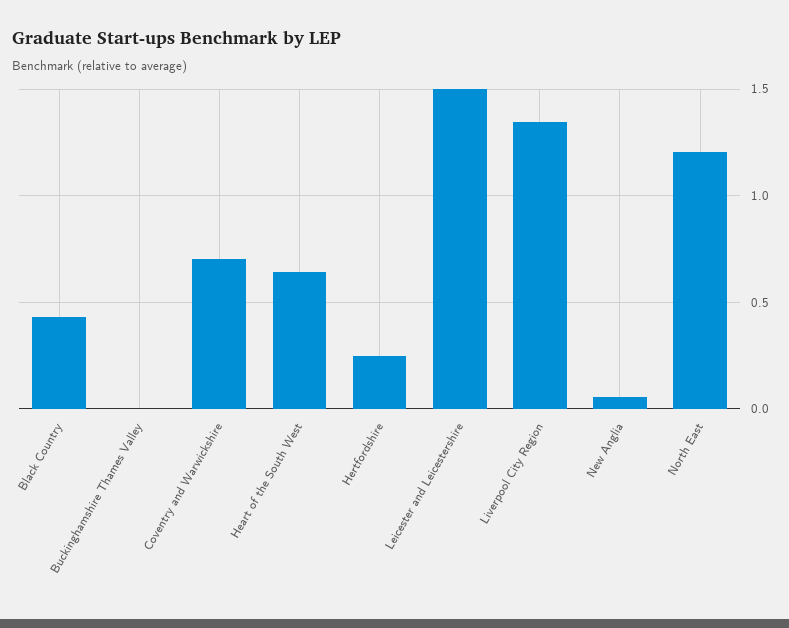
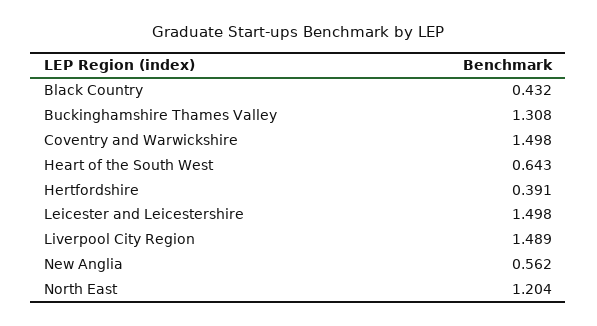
Buckinghamshire Thames Valley: 0 -> 1.308
Coventry and Warwickshire: 0.7 -> 1.498
Hertfordshire: 0.25 -> 0.391
Liverpool City Region: 1.35 -> 1.489
New Anglia: 0.05 -> 0.562

